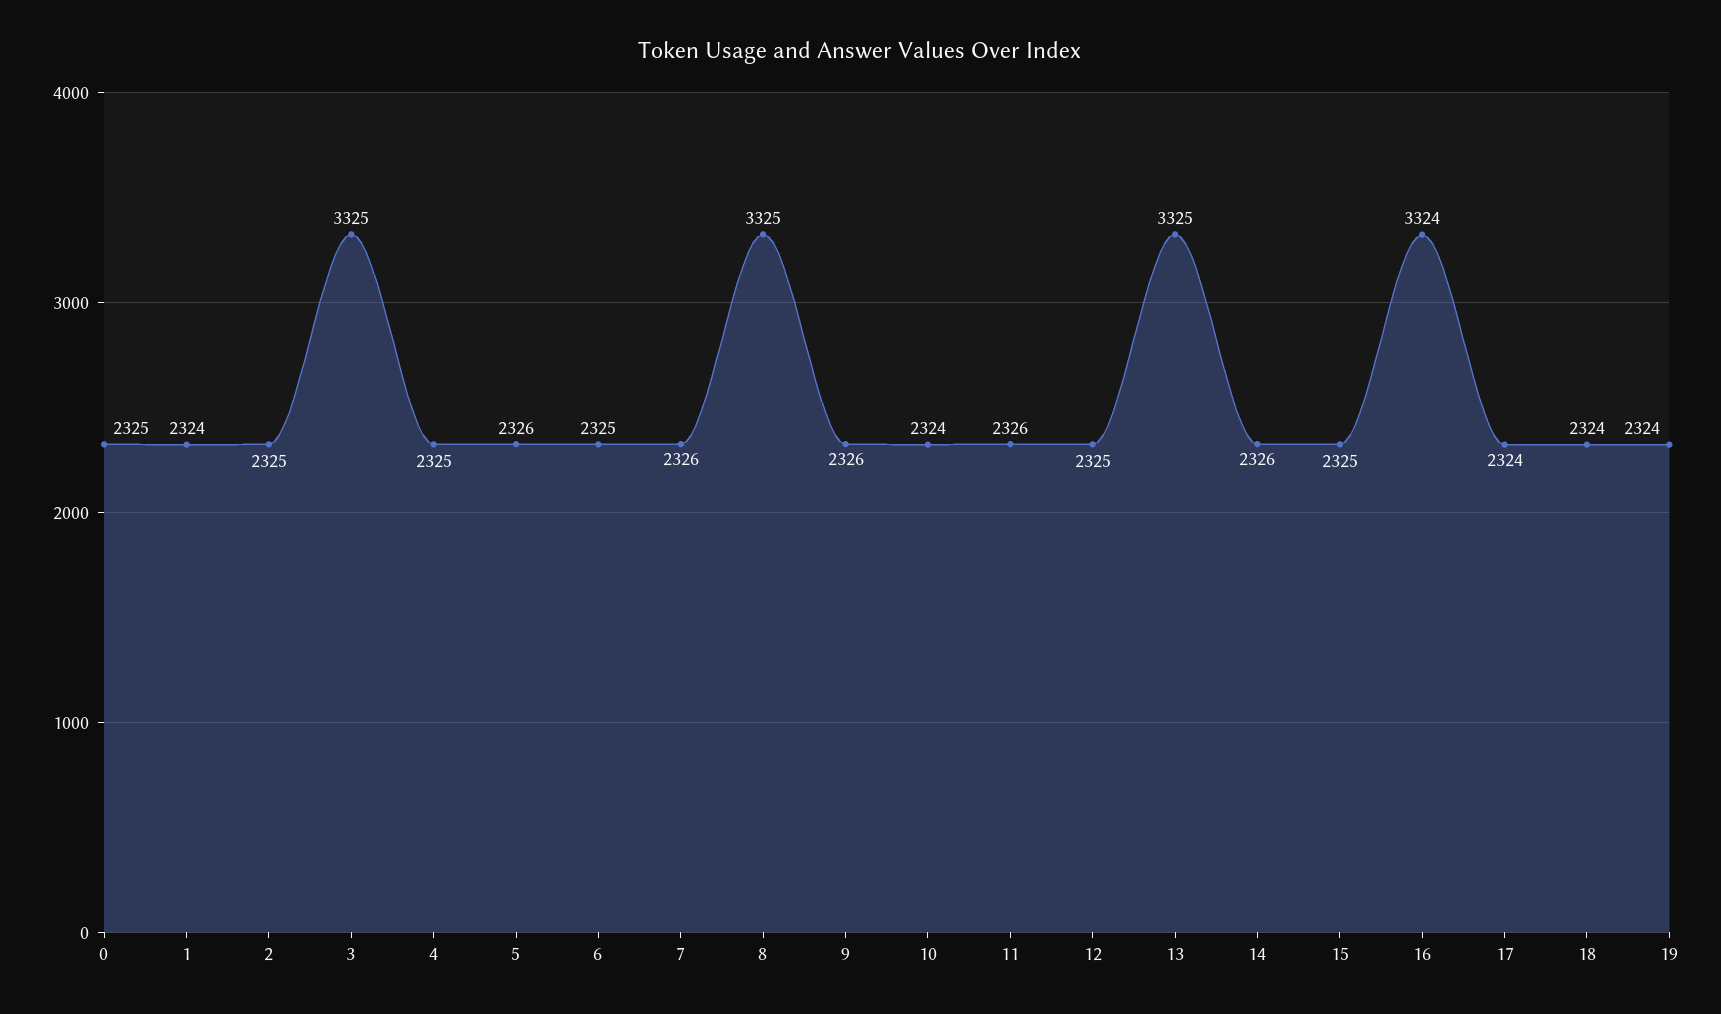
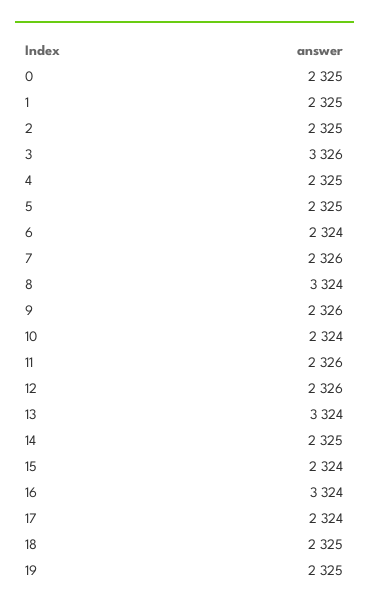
1: 2324 -> 2325
3: 3325 -> 3326
5: 2326 -> 2325
6: 2325 -> 2324
8: 3325 -> 3324
12: 2325 -> 2326
13: 3325 -> 3324
14: 2326 -> 2325
15: 2325 -> 2324
18: 2324 -> 2325
19: 2324 -> 2325

